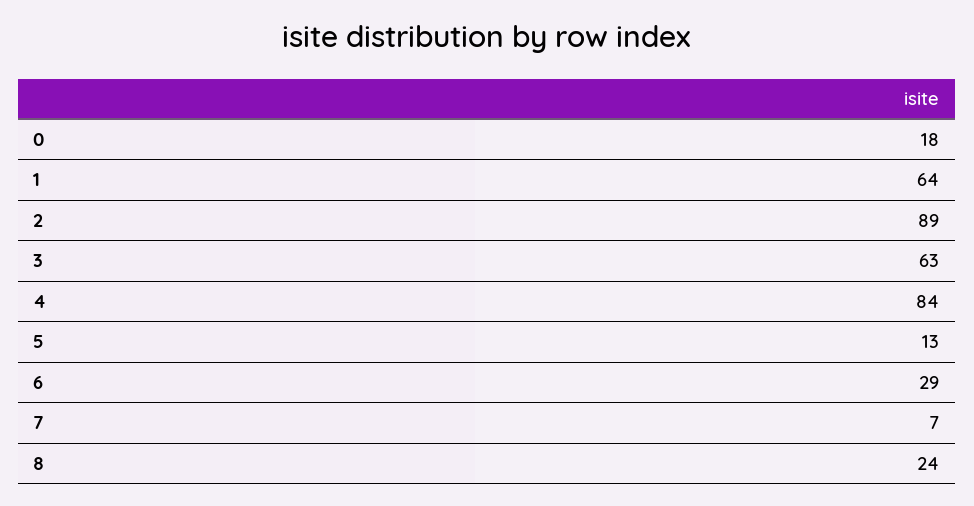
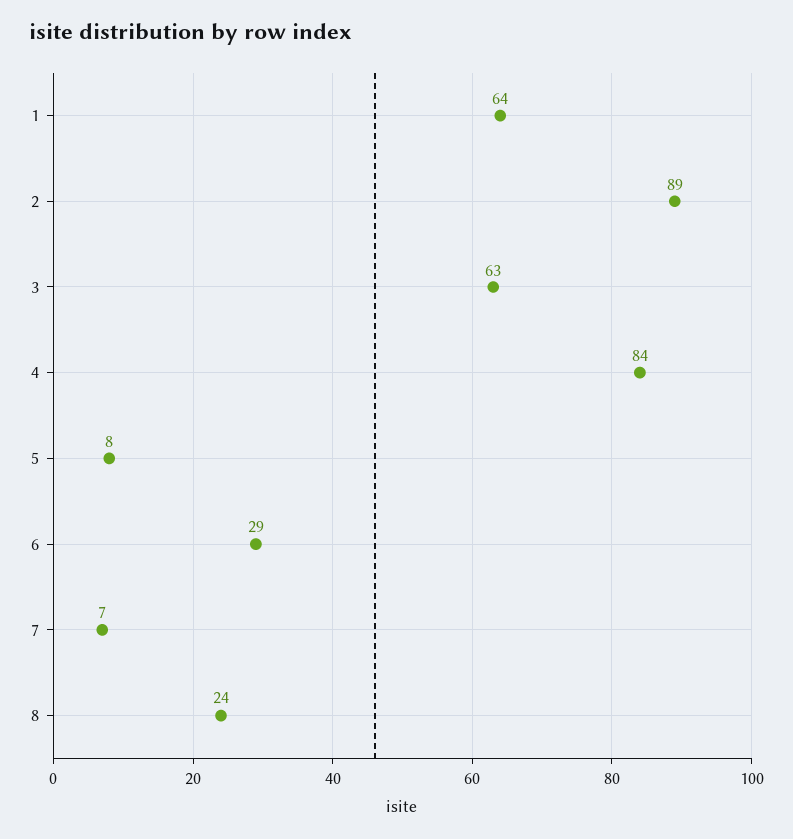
0: 18 -> none
5: 13 -> 8

